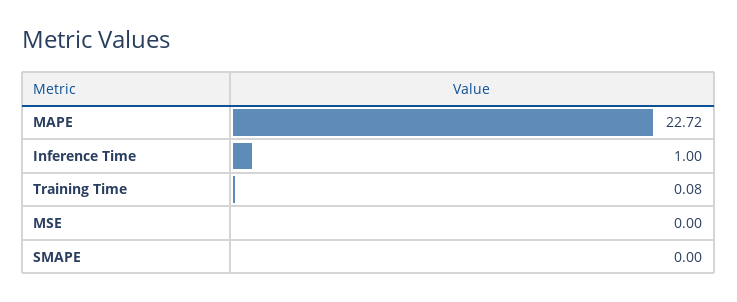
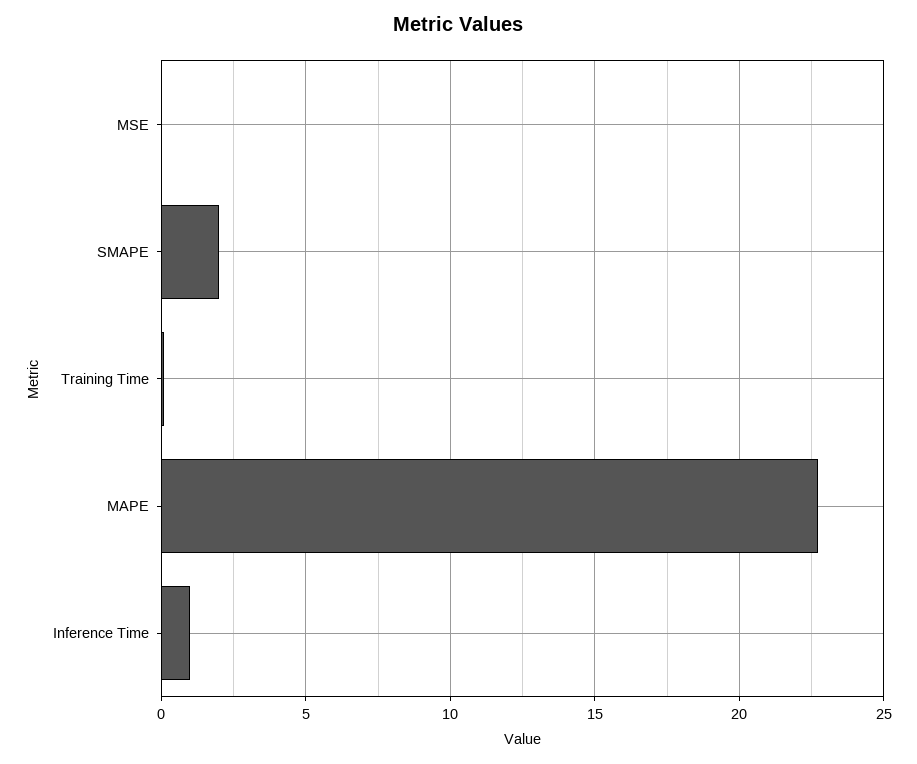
SMAPE: 0 -> 2

